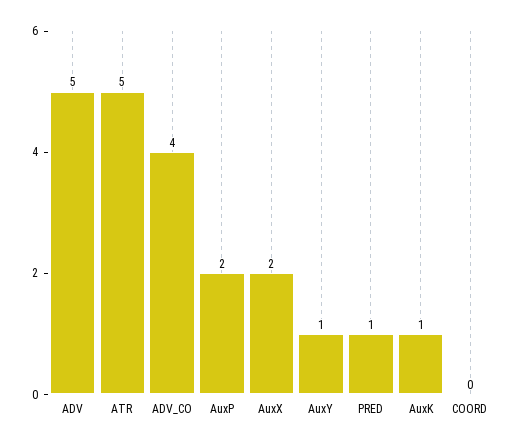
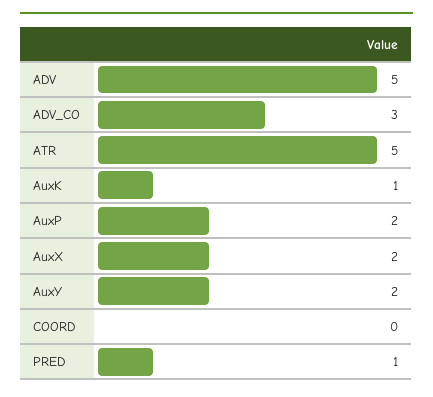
ADV_CO: 4 -> 3
AuxY: 1 -> 2

